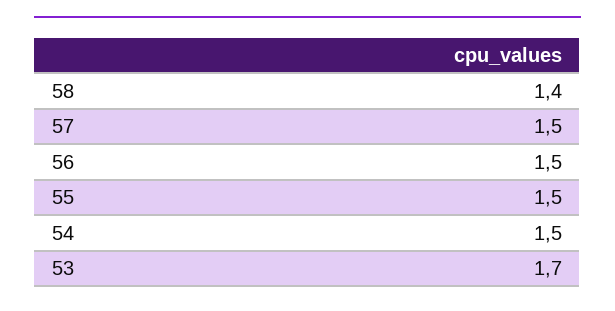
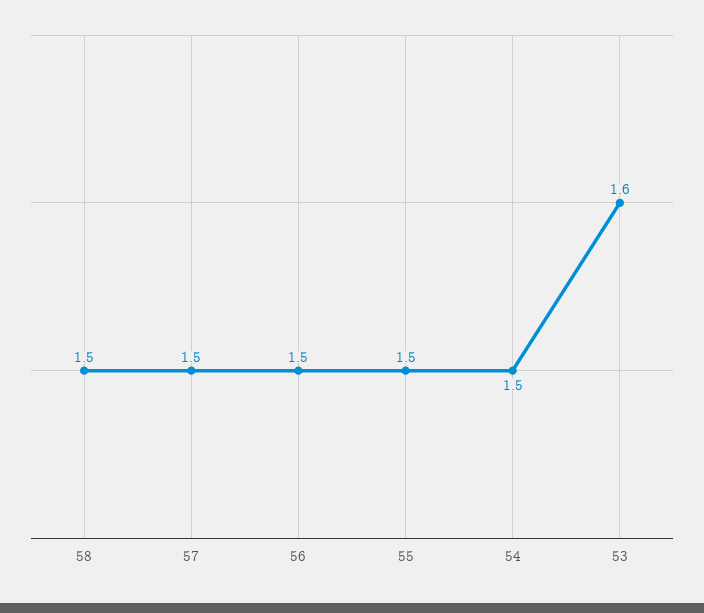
58: 1.4 -> 1.5
53: 1.7 -> 1.6

